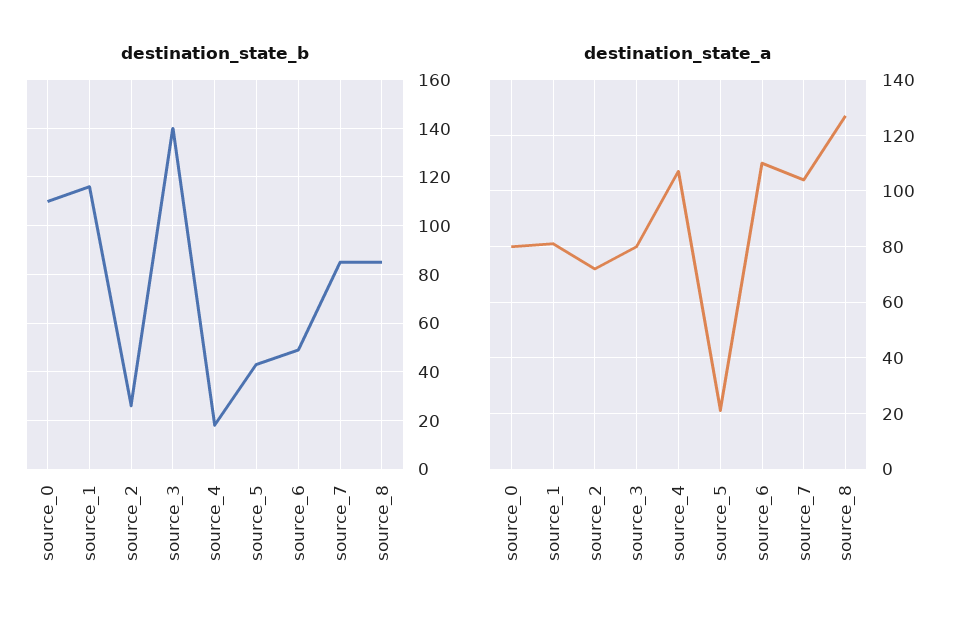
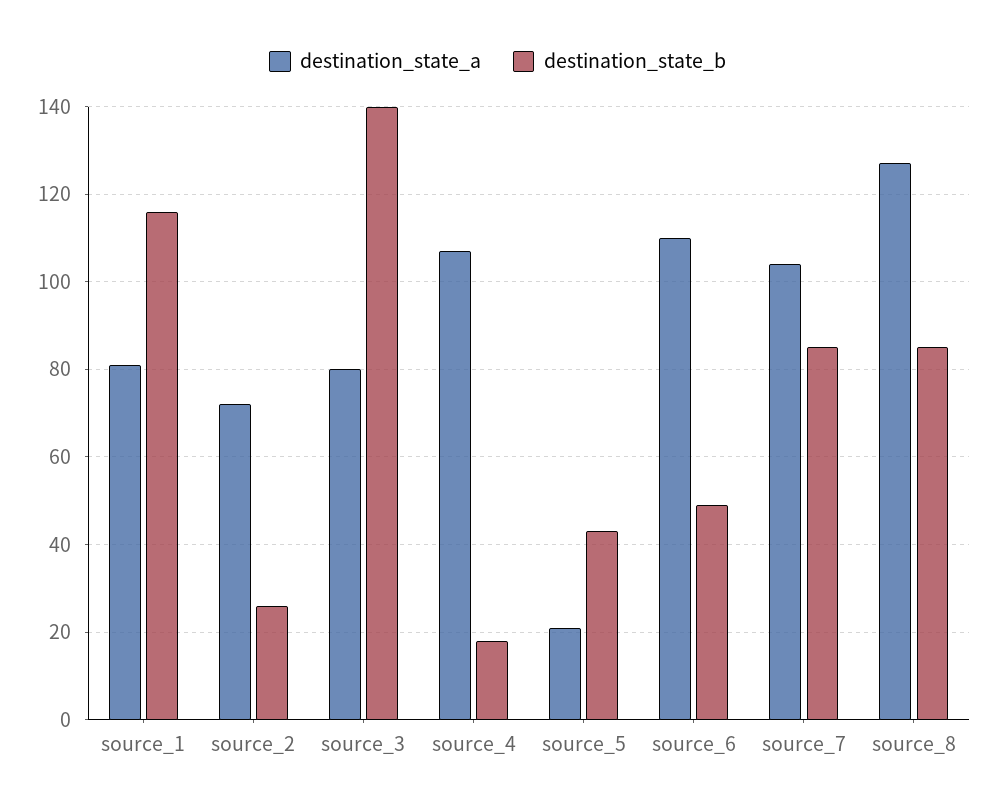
destination_state_b, source_0: 110 -> none
destination_state_a, source_0: 80 -> none

